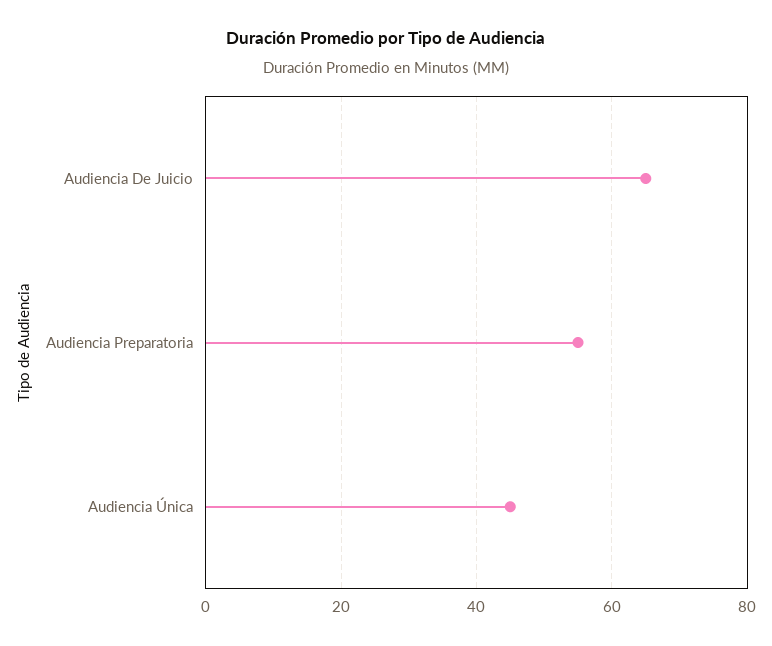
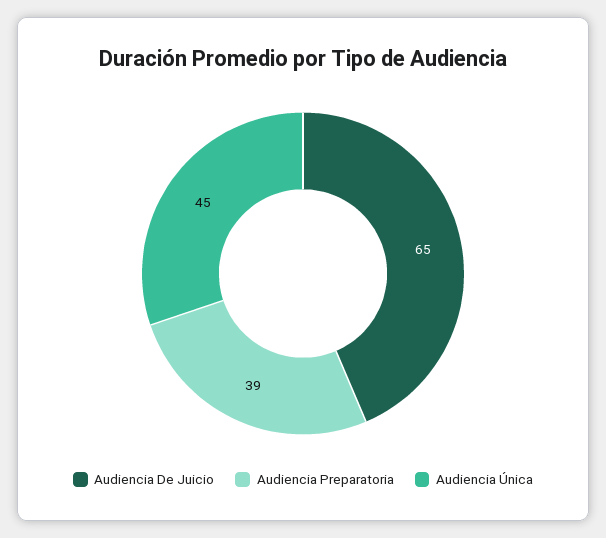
Audiencia Preparatoria: 55 -> 39

